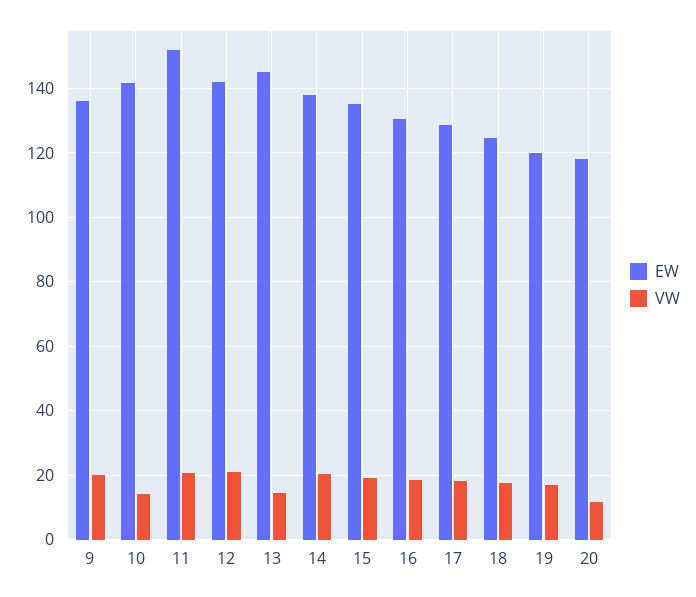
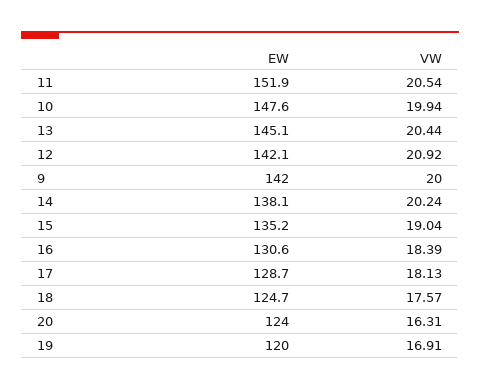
EW, 9: 136 -> 142
EW, 10: 142 -> 147.6
VW, 10: 14 -> 19.94
VW, 13: 14 -> 20.44
EW, 20: 118 -> 124
VW, 20: 12 -> 16.31

